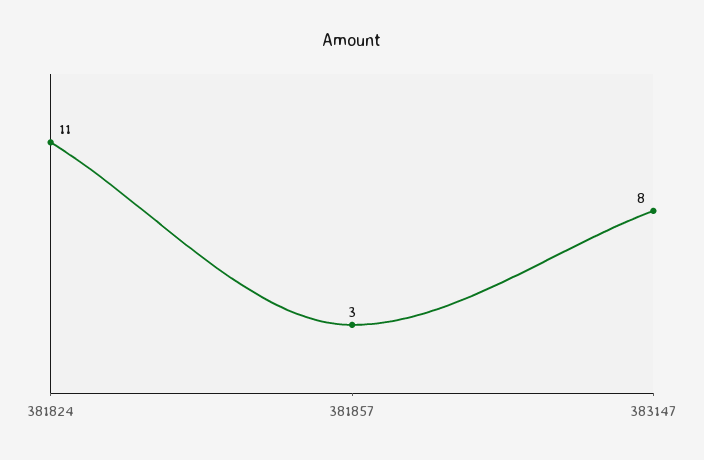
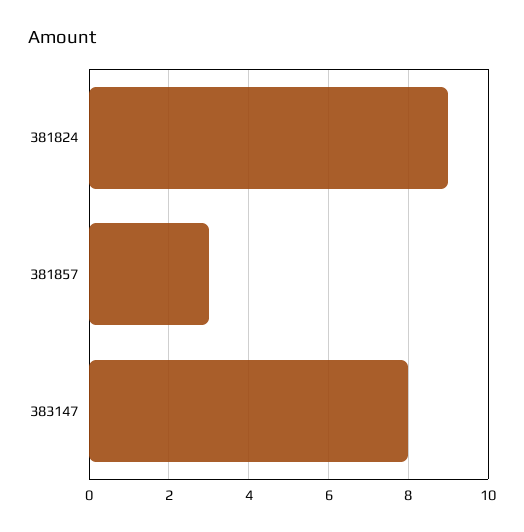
381824: 11 -> 9

